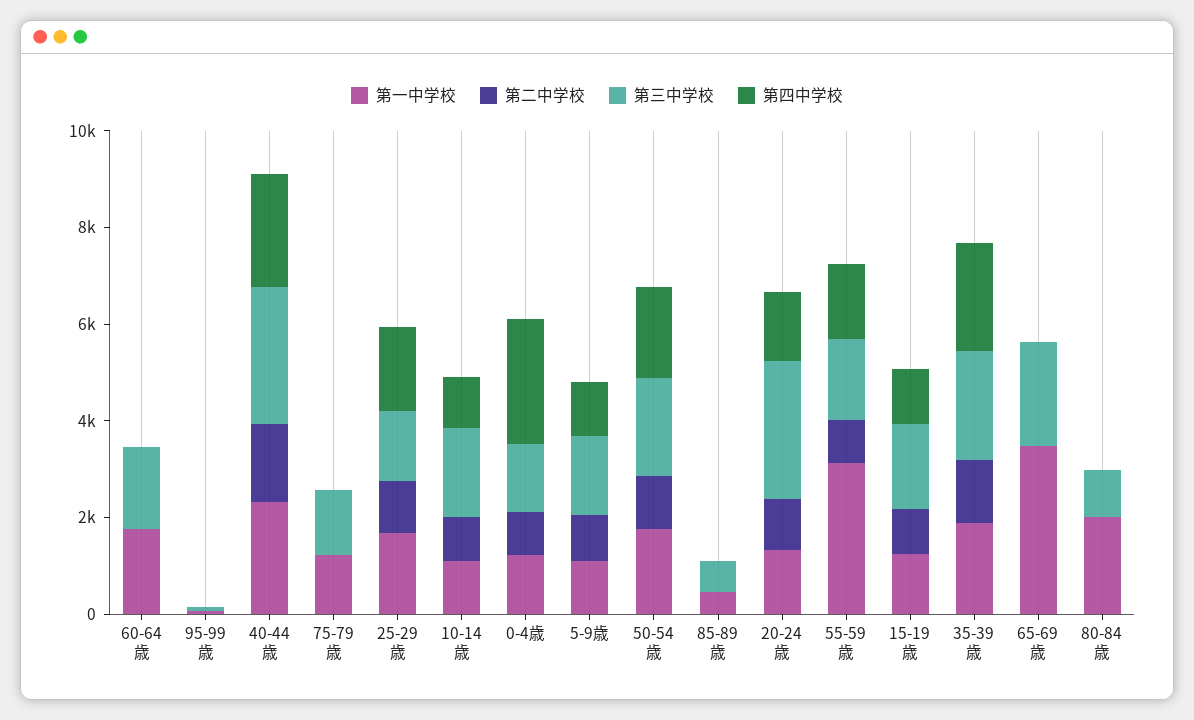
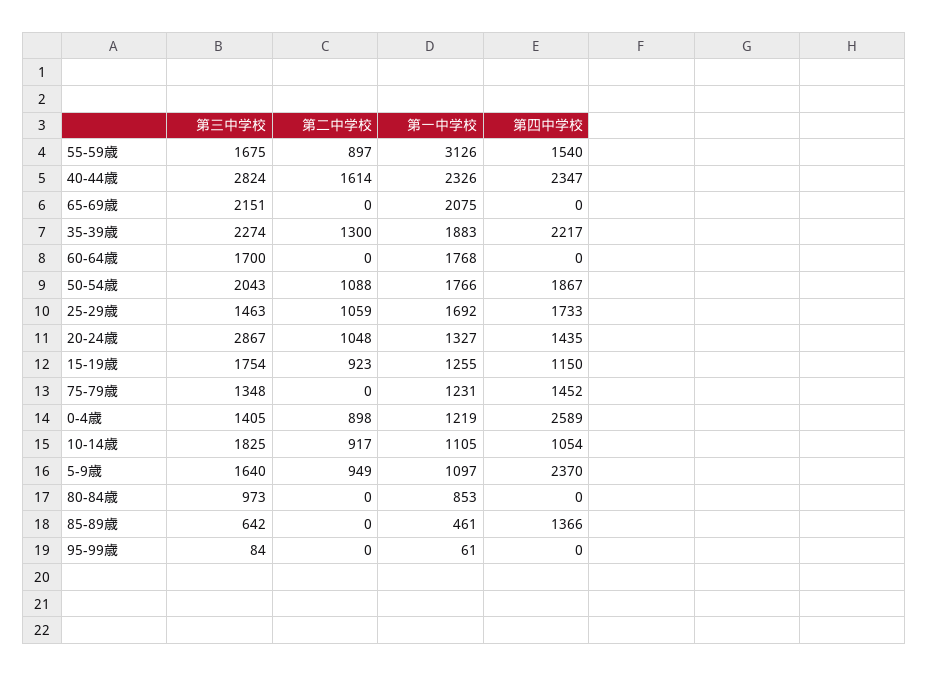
第四中学校, 75-79歳: 0 -> 1452
第四中学校, 5-9歳: 1000 -> 2370
第四中学校, 85-89歳: 0 -> 1366
第一中学校, 65-69歳: 3500 -> 2075
第一中学校, 80-84歳: 2000 -> 853

